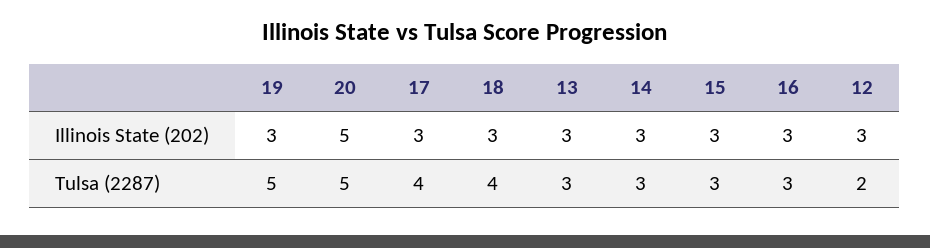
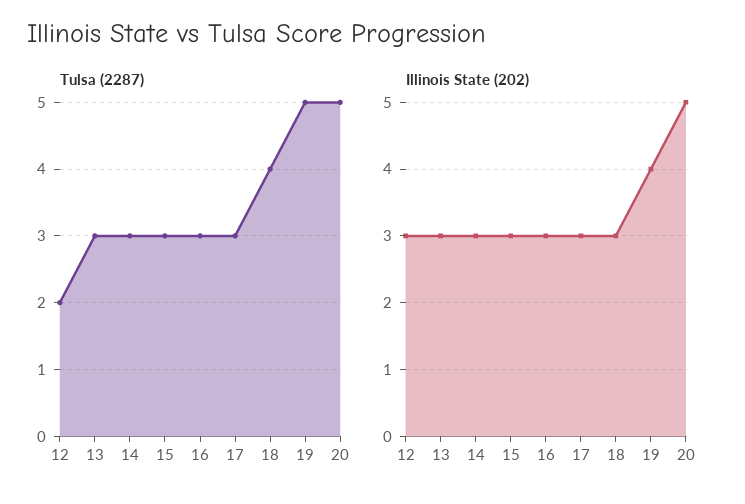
Illinois State (202), 19: 3 -> 4
Tulsa (2287), 17: 4 -> 3

